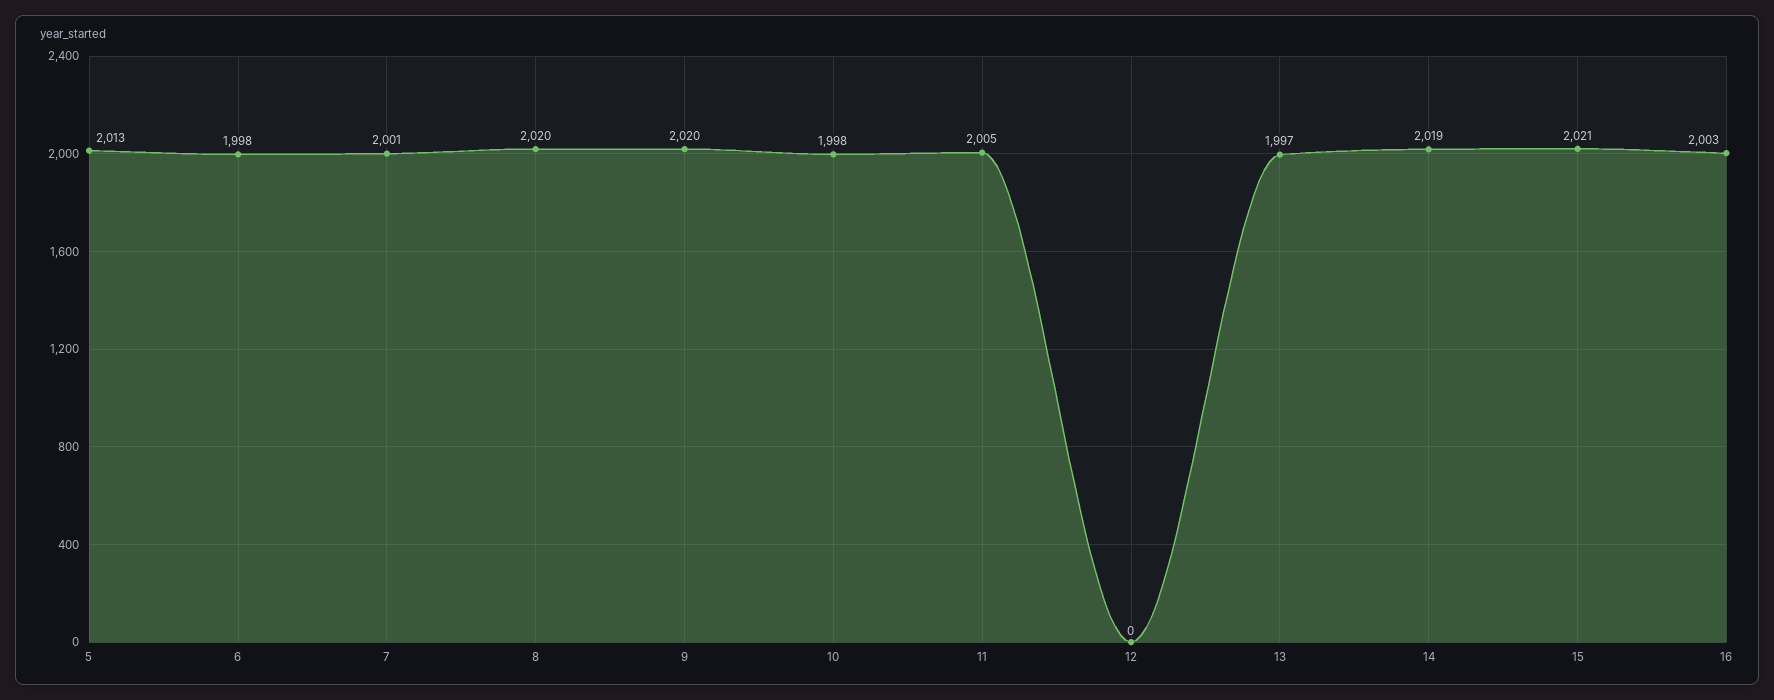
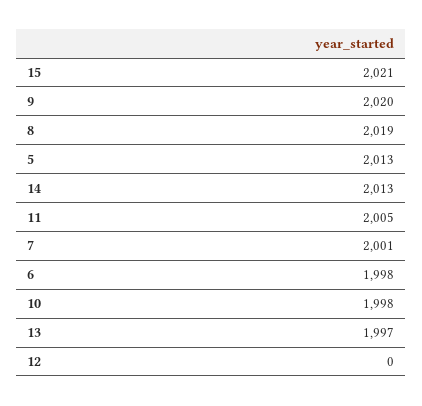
8: 2020 -> 2019
14: 2019 -> 2013
16: 2003 -> none

